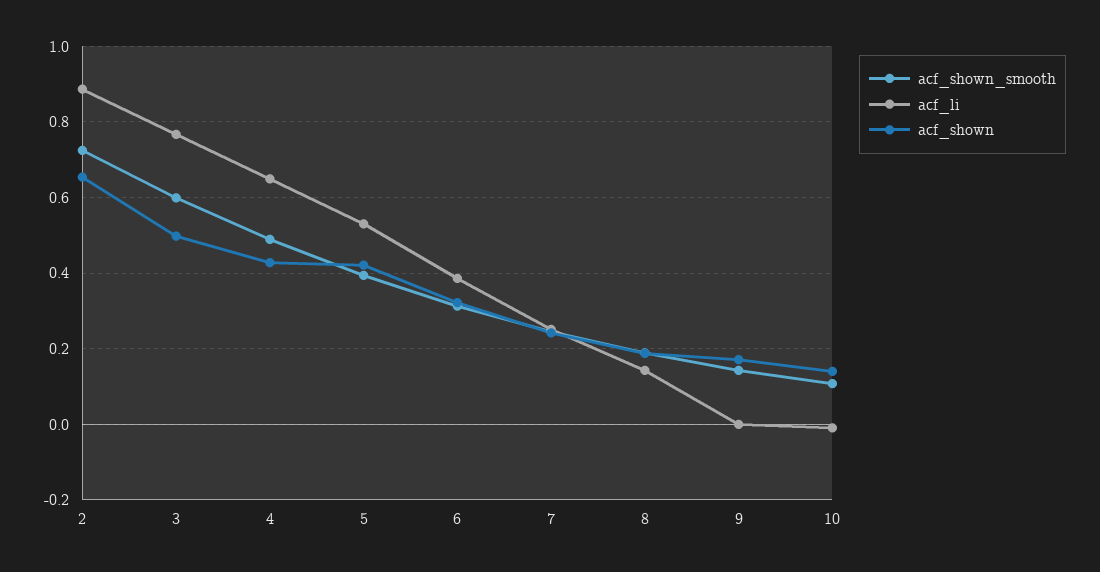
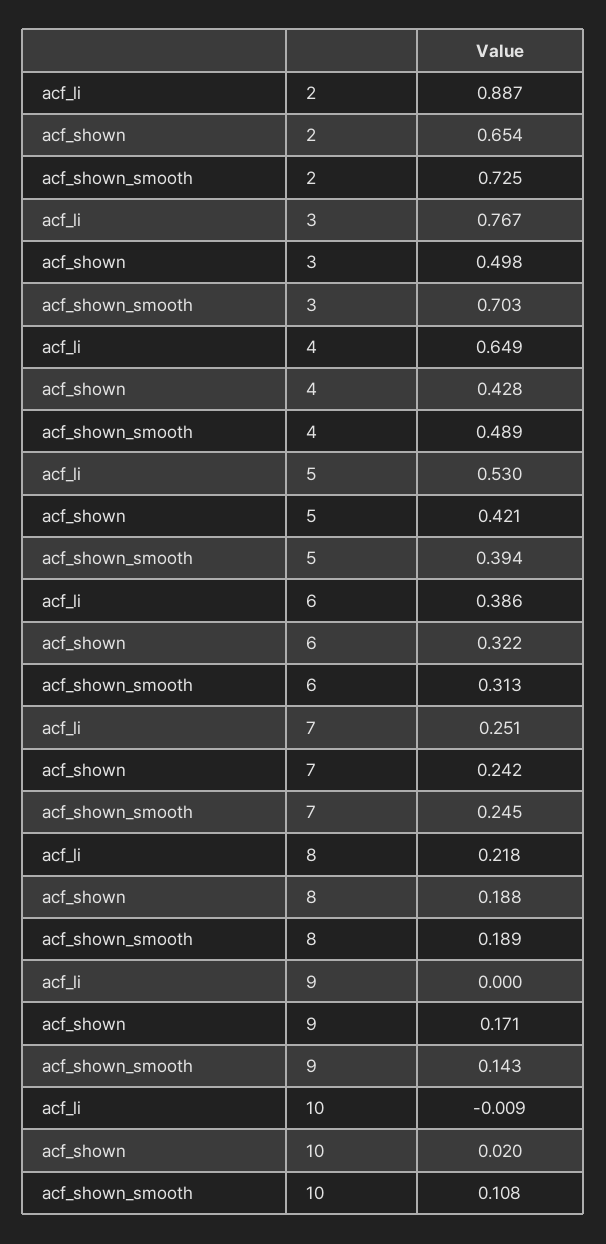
acf_shown_smooth, 3: 0.6 -> 0.703
acf_li, 8: 0.14 -> 0.218
acf_shown, 10: 0.14 -> 0.02

